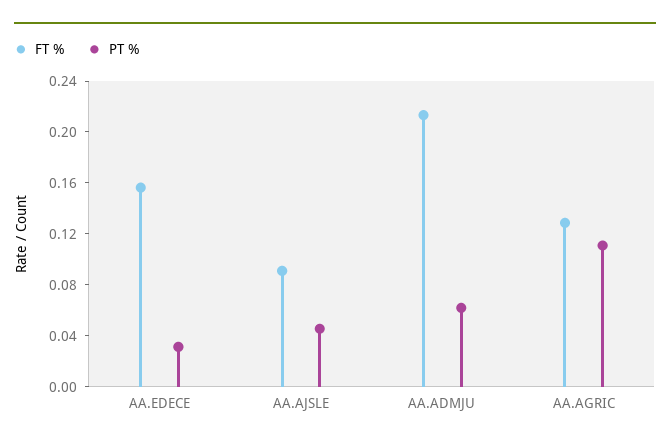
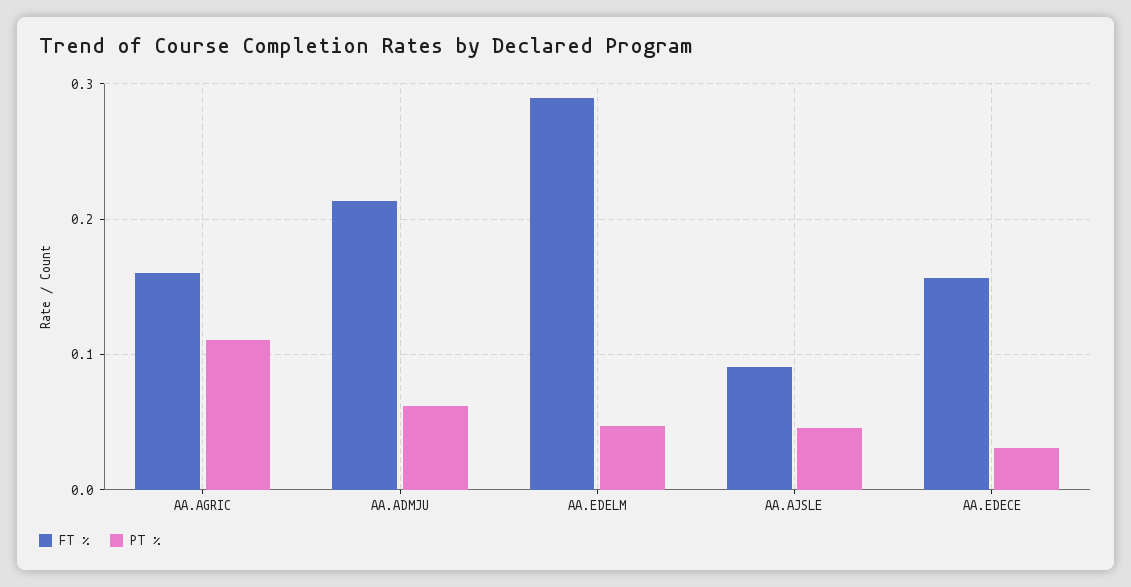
FT %, AA.AGRIC: 0.13 -> 0.16
FT %, AA.EDELM: none -> 0.29
PT %, AA.EDELM: none -> 0.05

